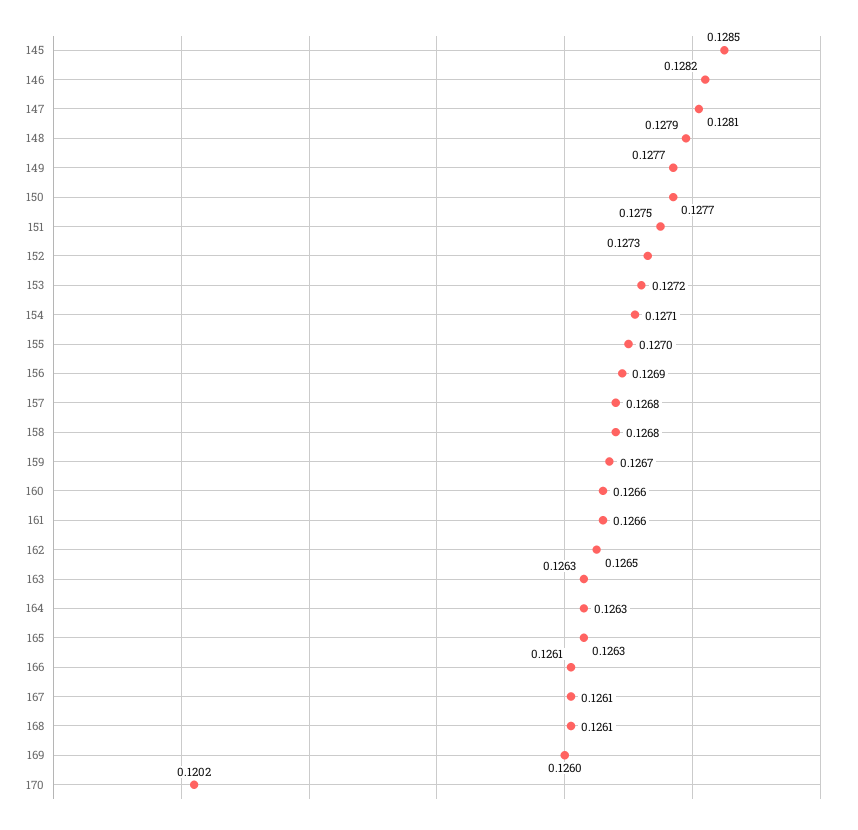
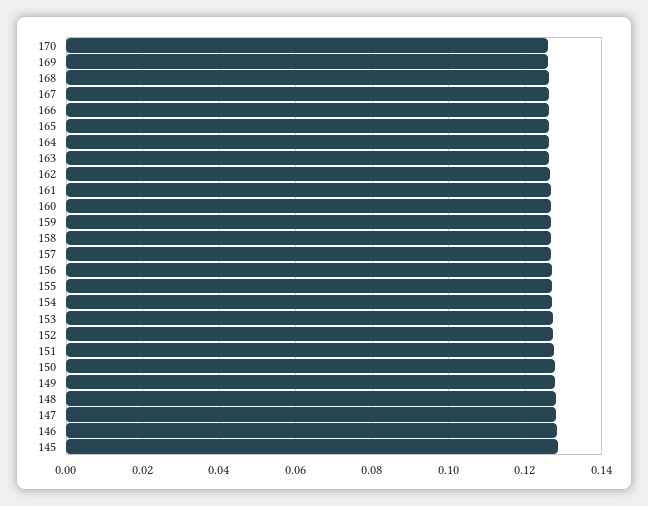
170: 0.1202 -> 0.126

